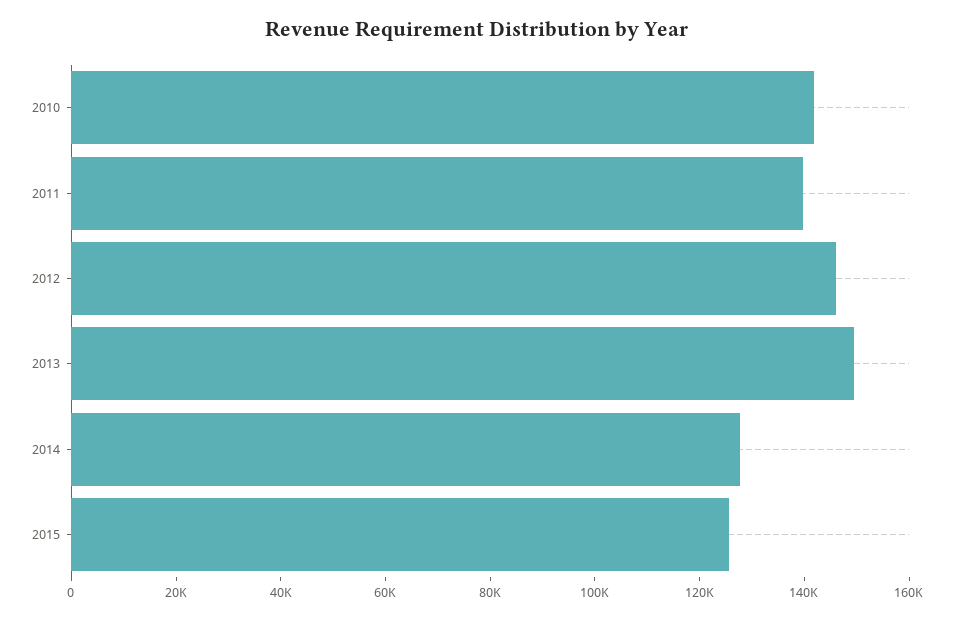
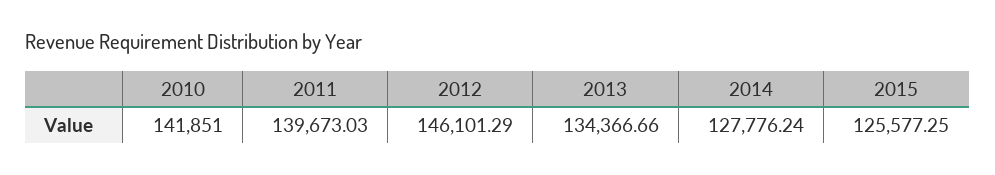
2013: 150000 -> 134366.66

